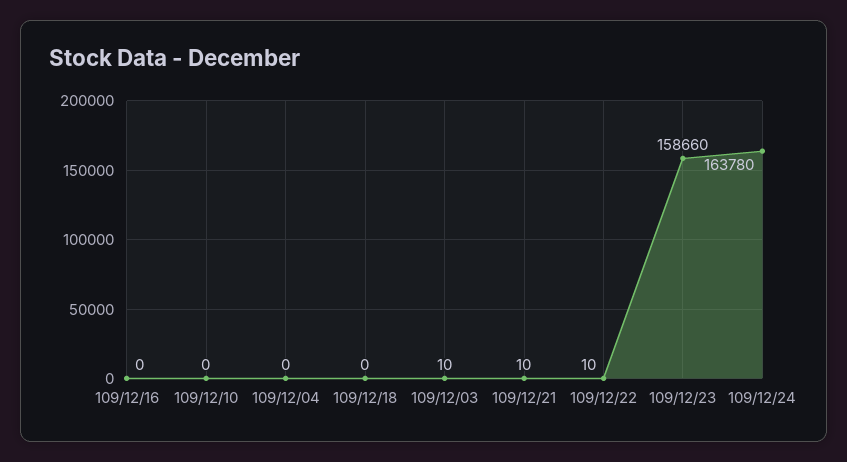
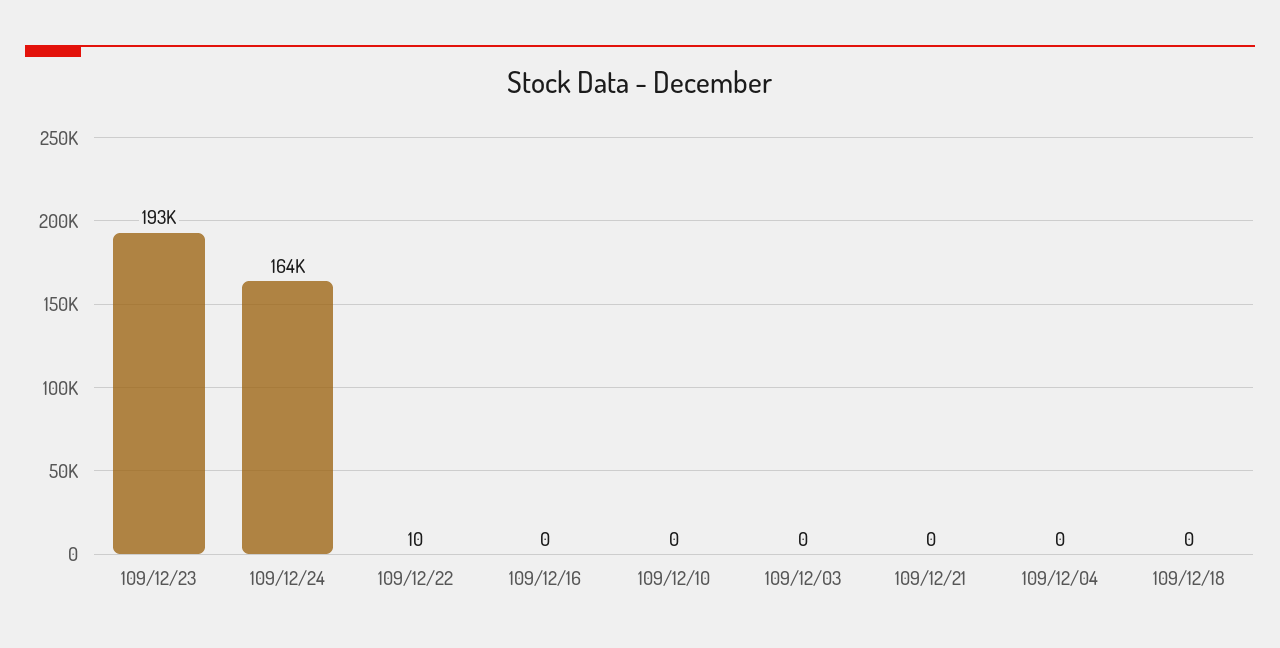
109/12/03: 10 -> 0
109/12/21: 10 -> 0
109/12/23: 158660 -> 193000

